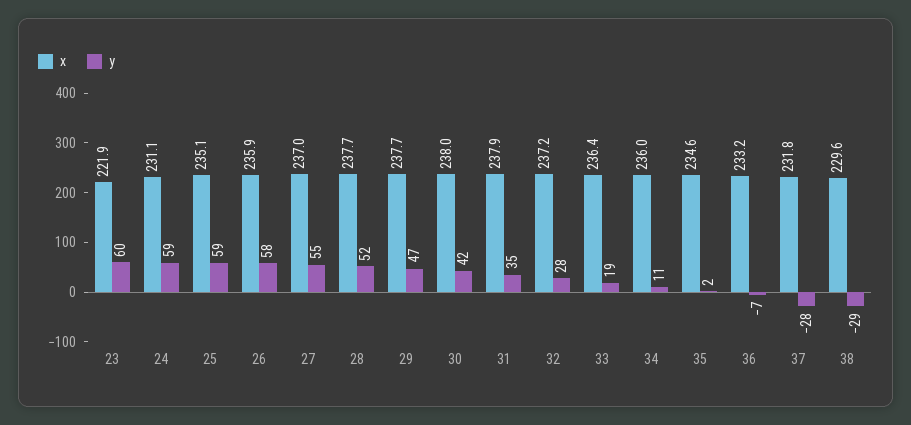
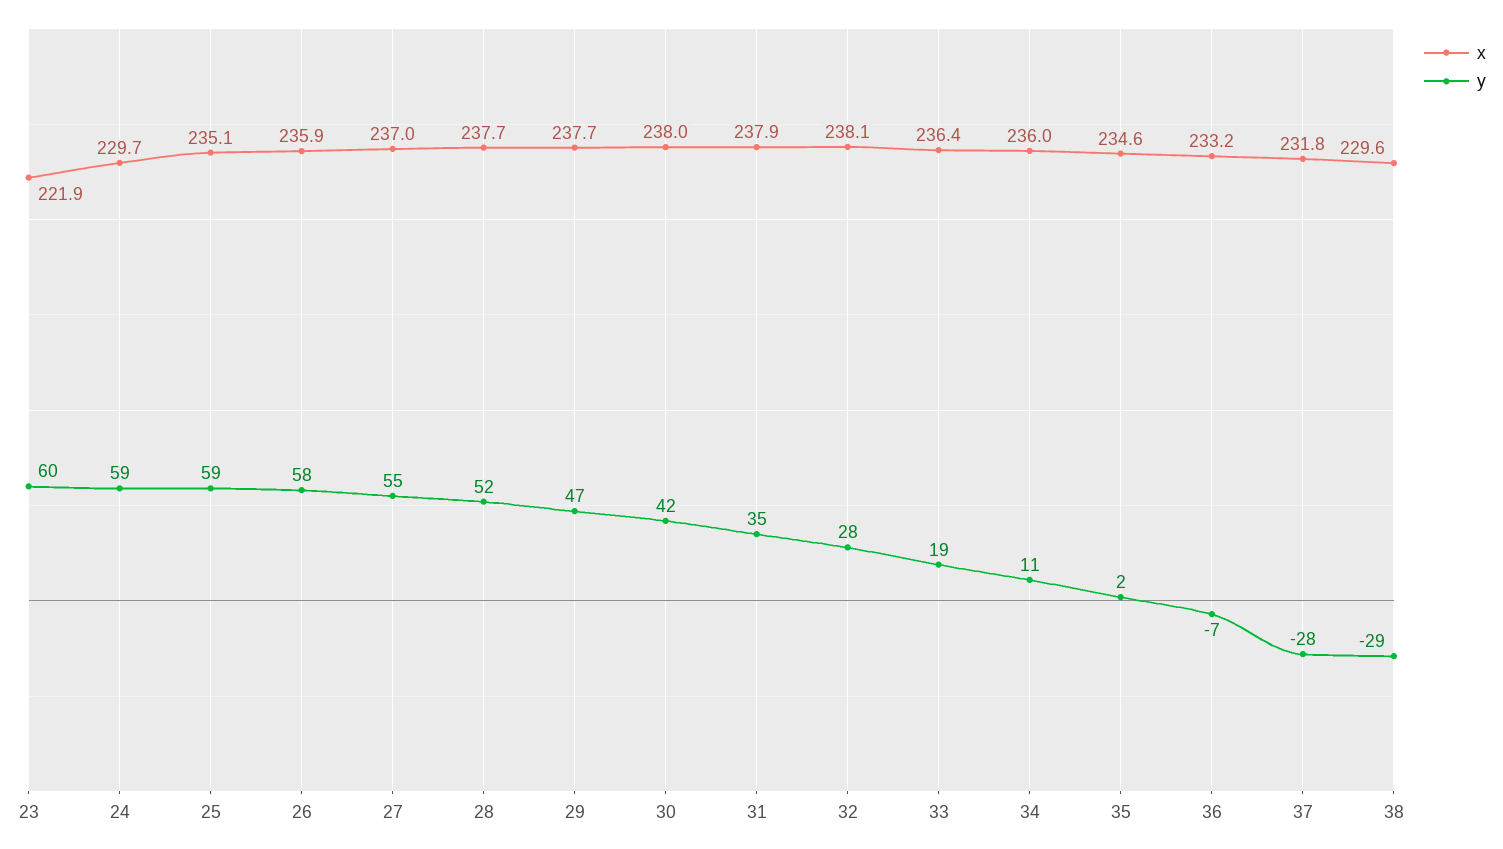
x, 24: 231.1 -> 229.7
x, 32: 237.2 -> 238.1

